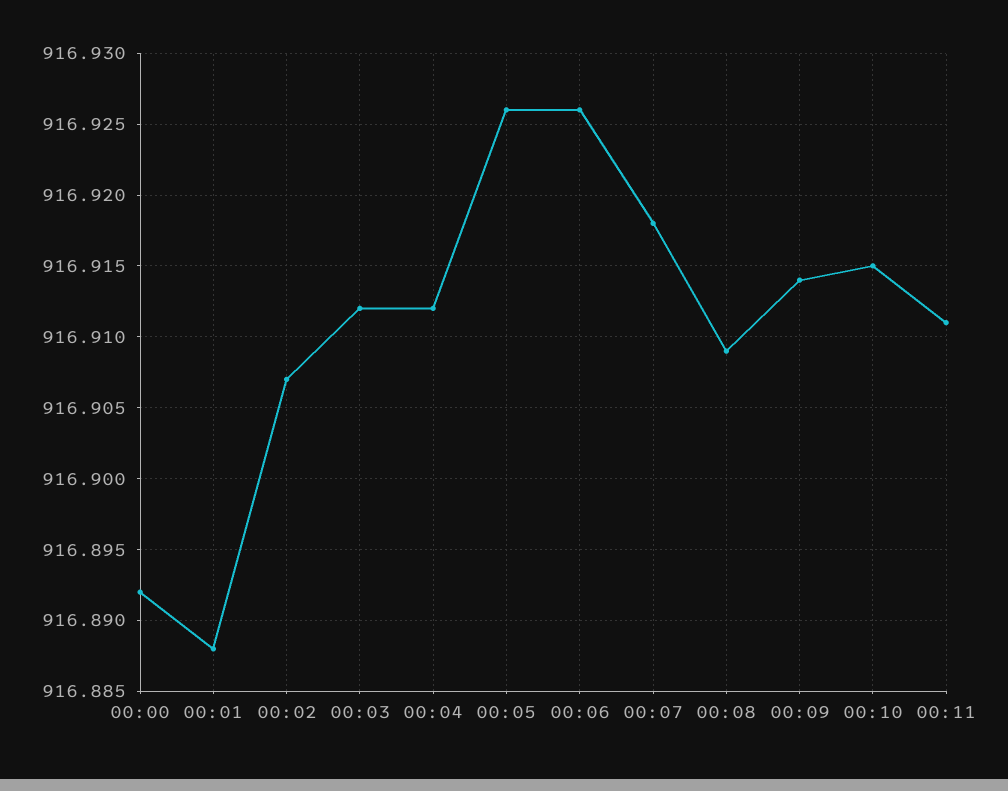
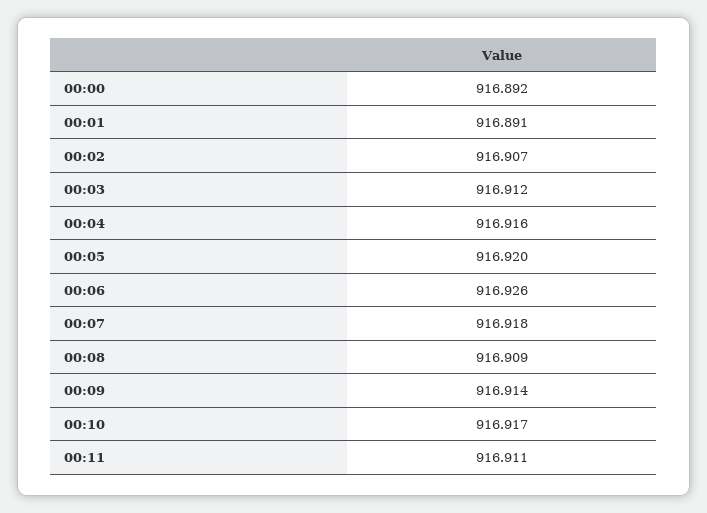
00:01: 916.888 -> 916.891
00:04: 916.912 -> 916.916
00:05: 916.926 -> 916.92
00:10: 916.915 -> 916.917

